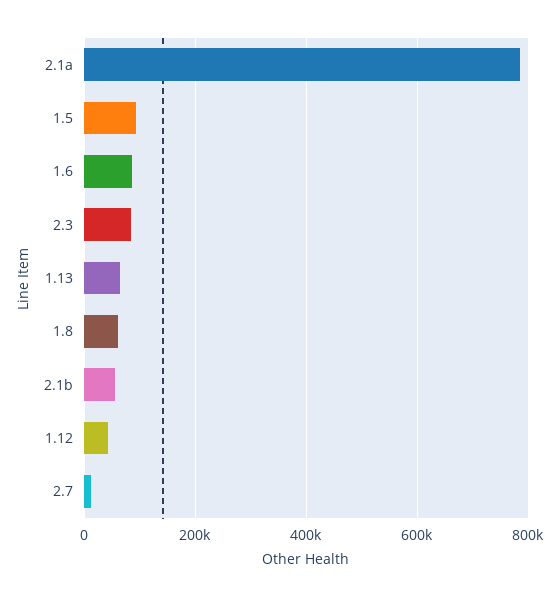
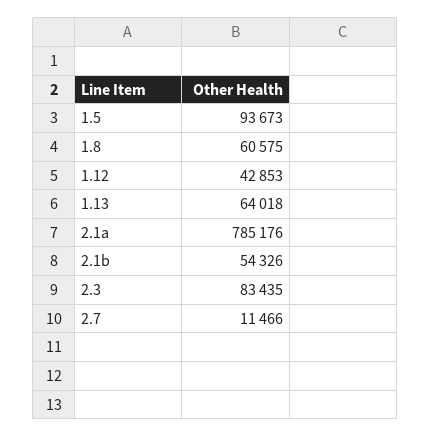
1.6: 80000 -> none

